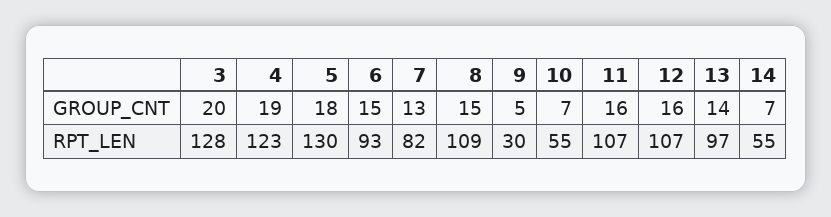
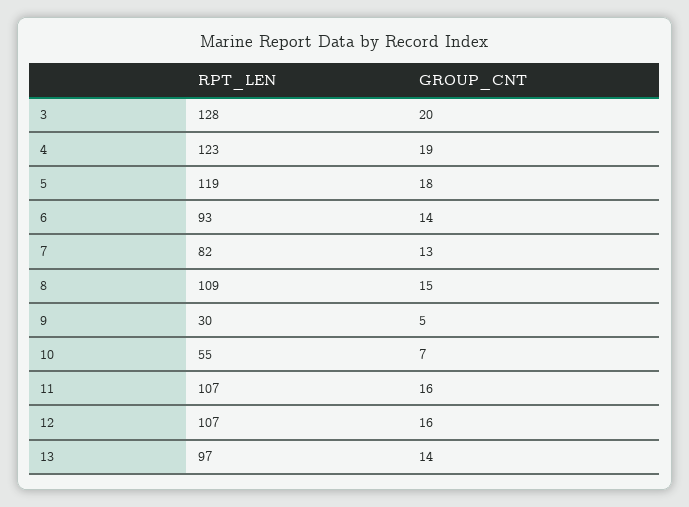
6, GROUP_CNT: 15 -> 14
14, GROUP_CNT: 7 -> none
5, RPT_LEN: 130 -> 119
14, RPT_LEN: 55 -> none

